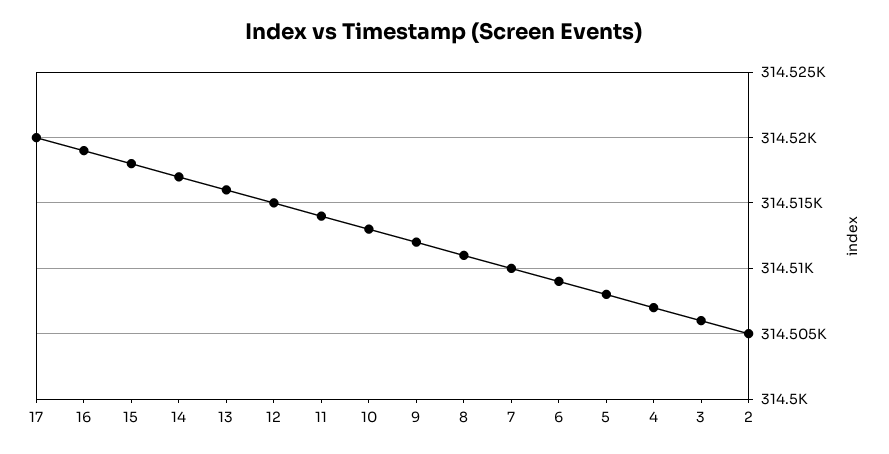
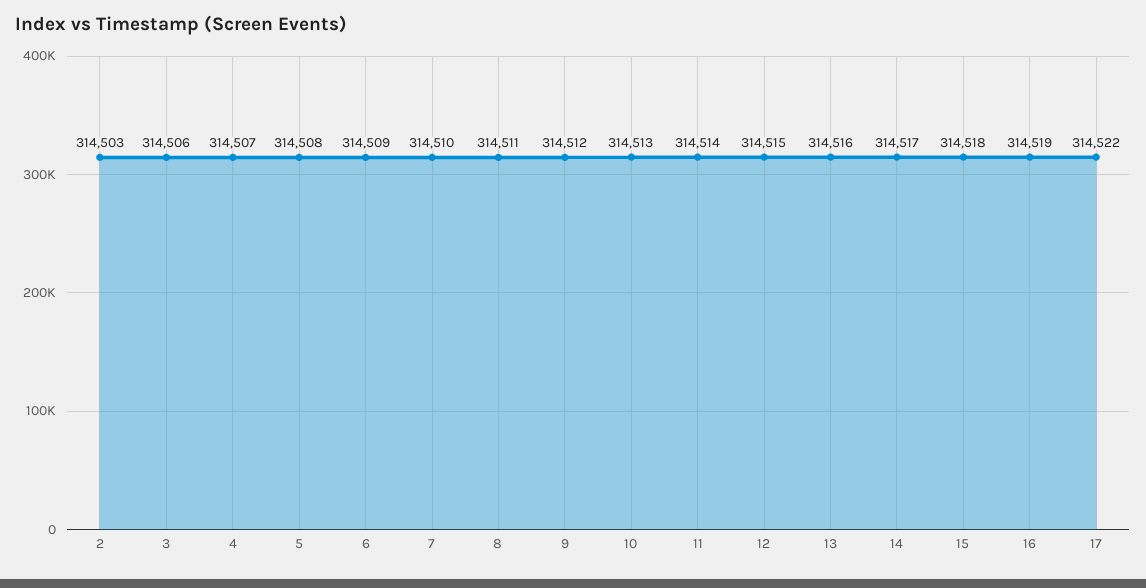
17: 314520 -> 314522
2: 314505 -> 314503

